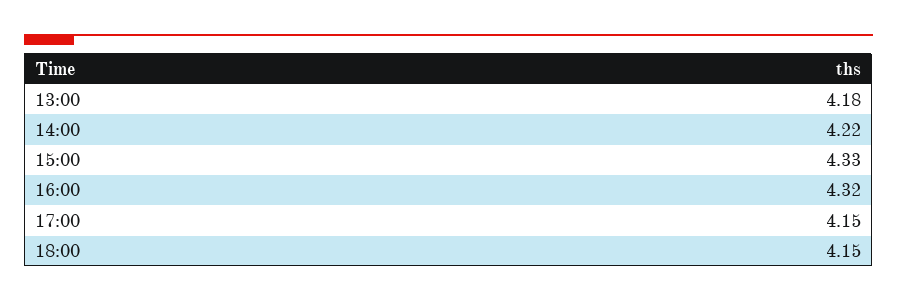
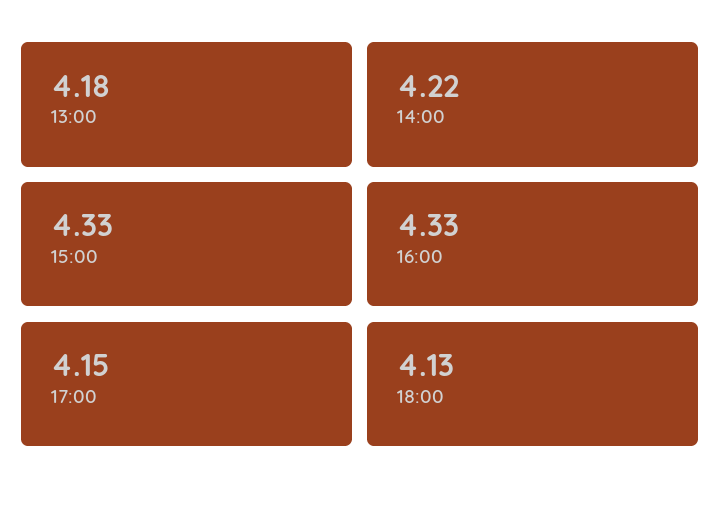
16:00: 4.32 -> 4.33
18:00: 4.15 -> 4.13

